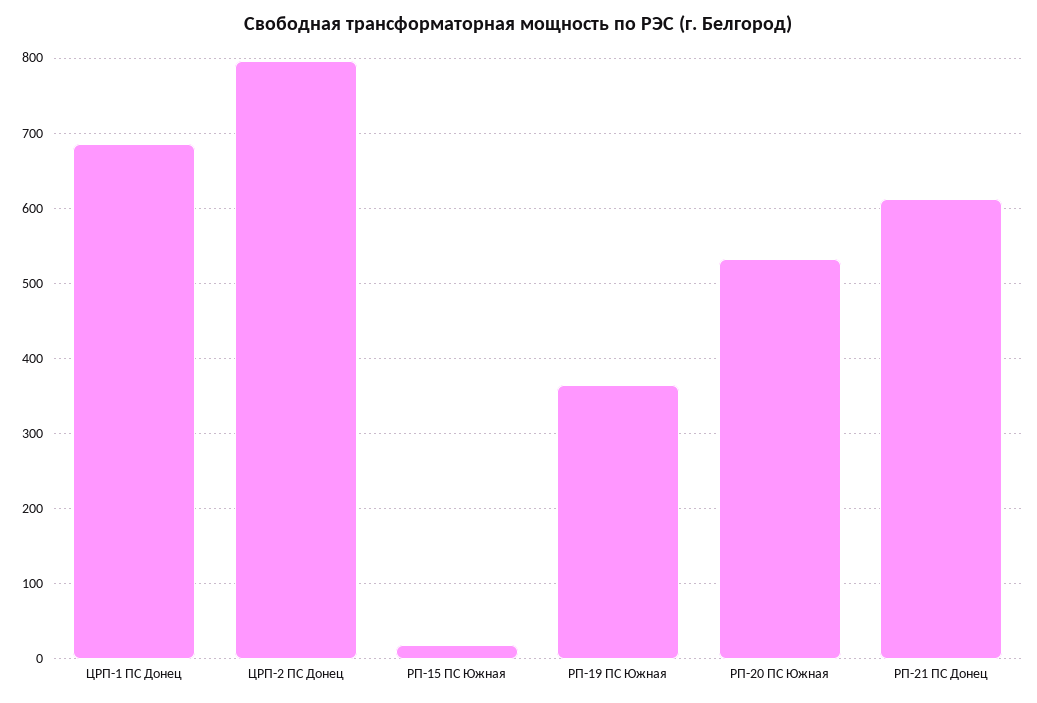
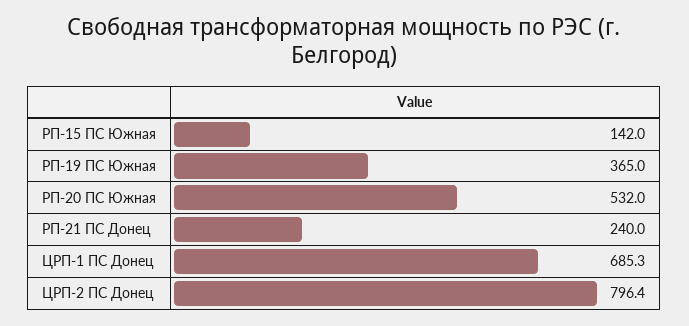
РП-15 ПС Южная: 20 -> 142
РП-21 ПС Донец: 610 -> 240

